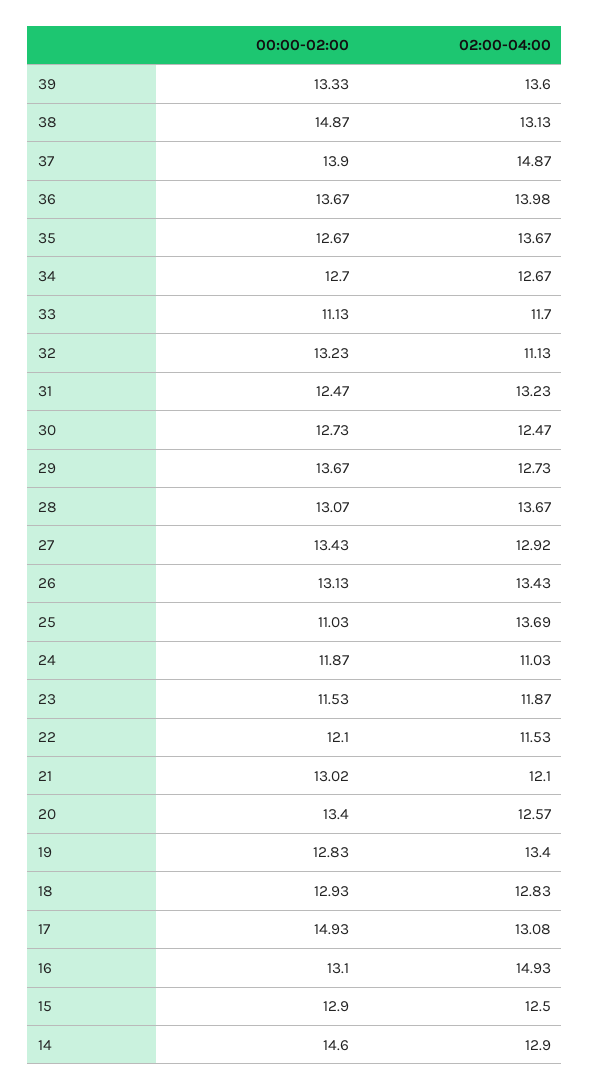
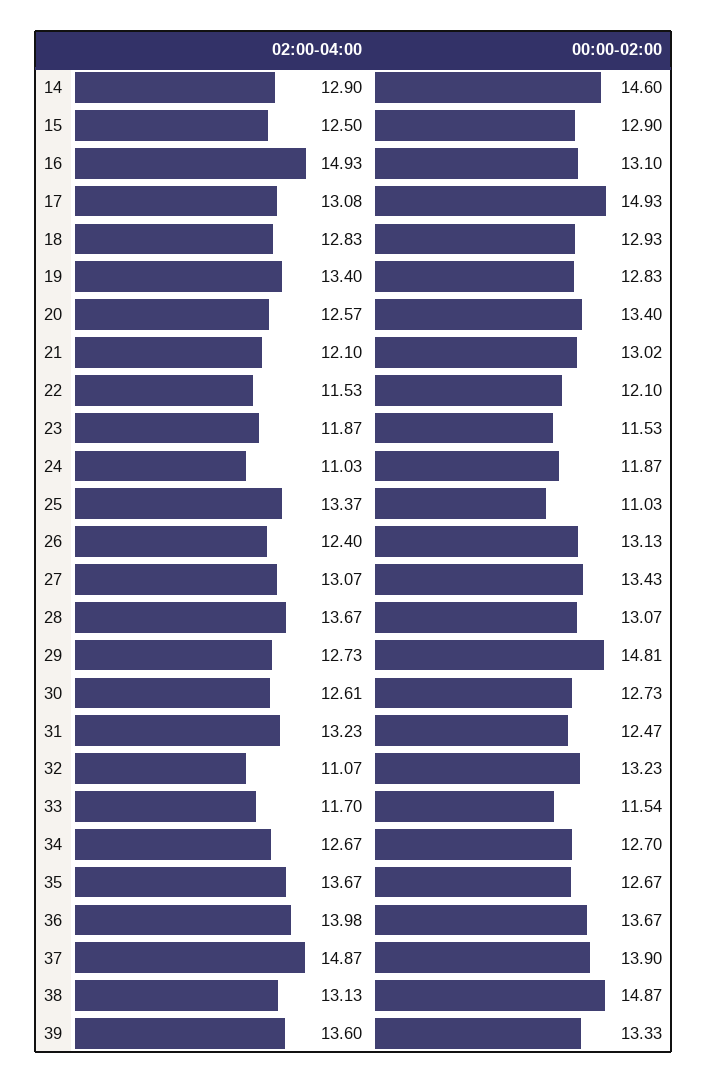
00:00-02:00, 33: 11.13 -> 11.54
02:00-04:00, 32: 11.13 -> 11.07
02:00-04:00, 30: 12.47 -> 12.61
00:00-02:00, 29: 13.67 -> 14.81
02:00-04:00, 27: 12.92 -> 13.07
02:00-04:00, 26: 13.43 -> 12.4
02:00-04:00, 25: 13.69 -> 13.37

